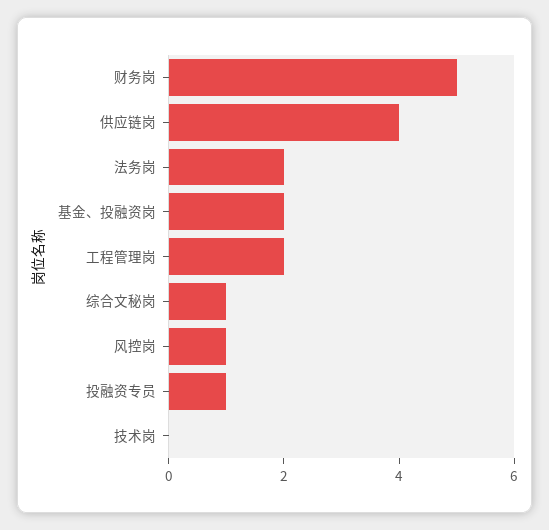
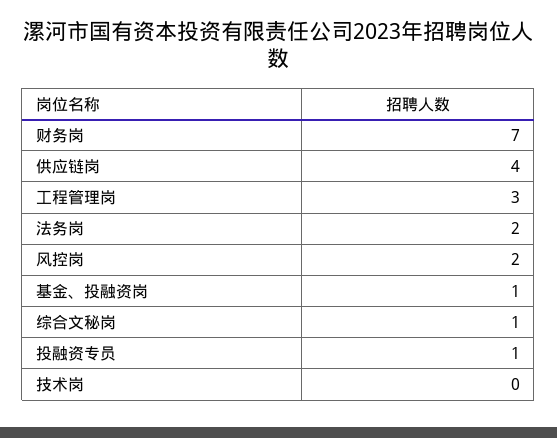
财务岗: 5 -> 7
基金、投融资岗: 2 -> 1
工程管理岗: 2 -> 3
风控岗: 1 -> 2

